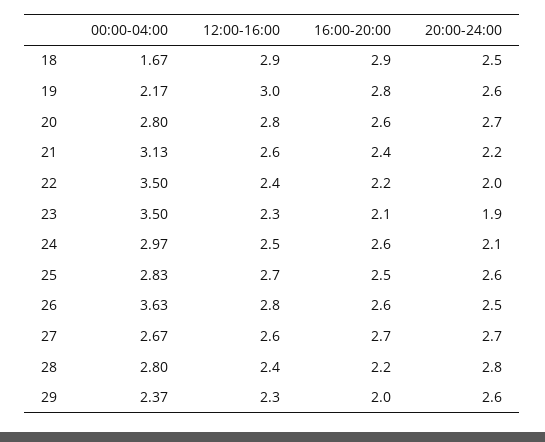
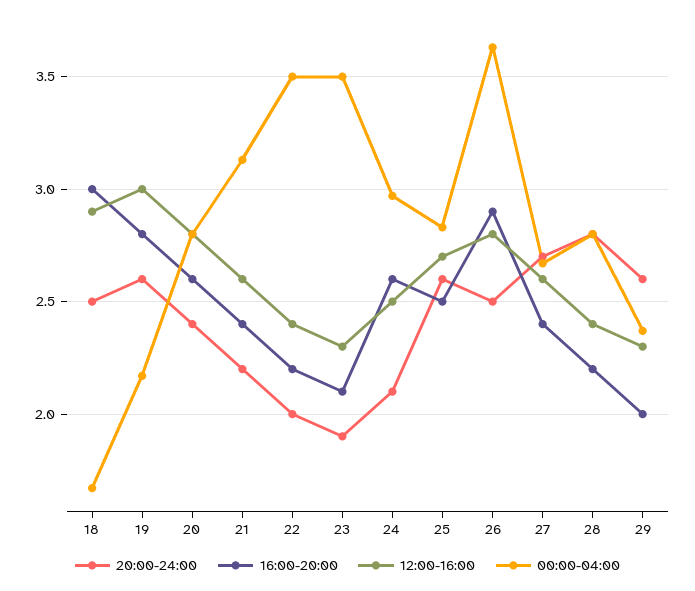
16:00-20:00, 18: 2.9 -> 3
20:00-24:00, 20: 2.7 -> 2.4
16:00-20:00, 26: 2.6 -> 2.9
16:00-20:00, 27: 2.7 -> 2.4

